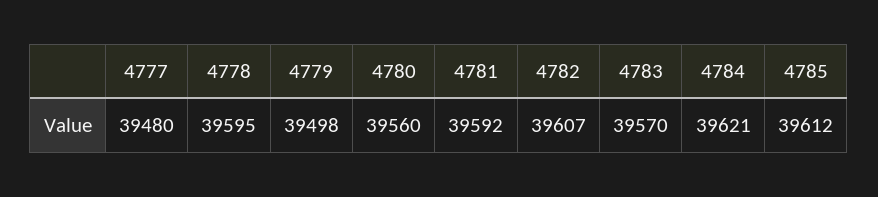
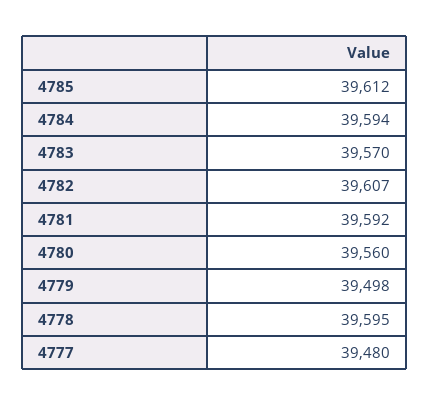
4784: 39621 -> 39594

